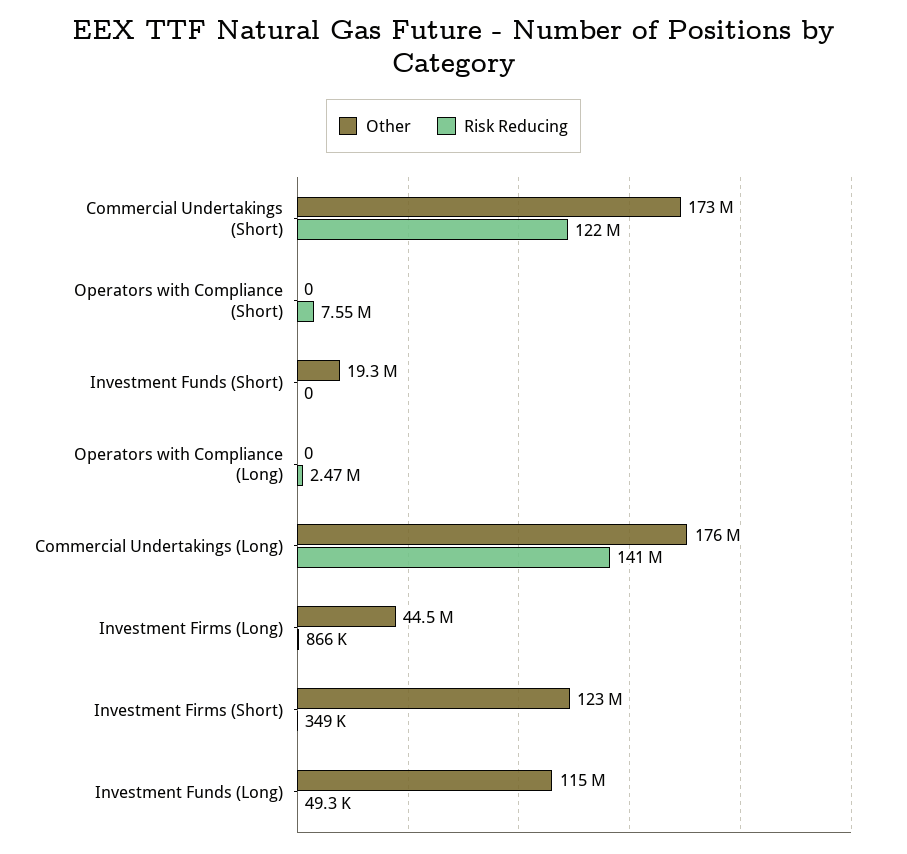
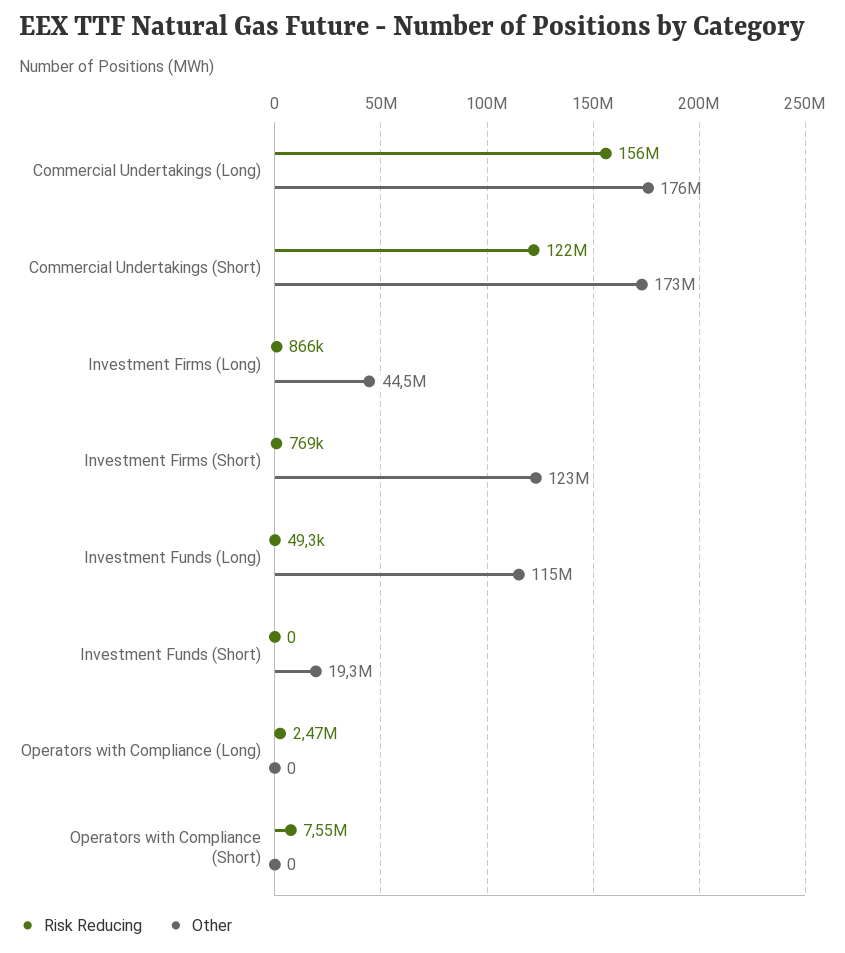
Risk Reducing, Commercial Undertakings (Long): 141000000 -> 156000000
Risk Reducing, Investment Firms (Short): 349000 -> 769000

